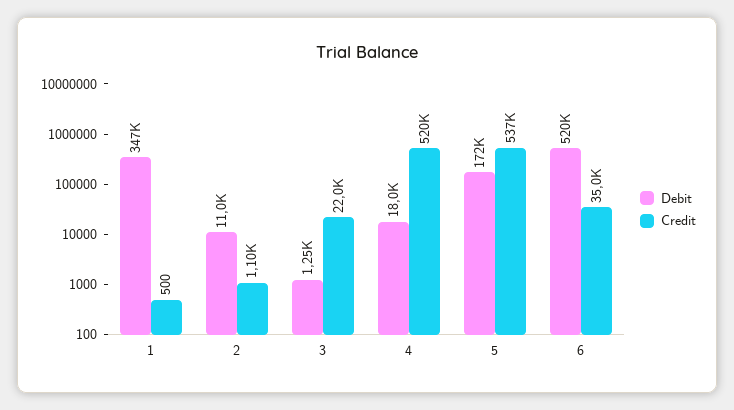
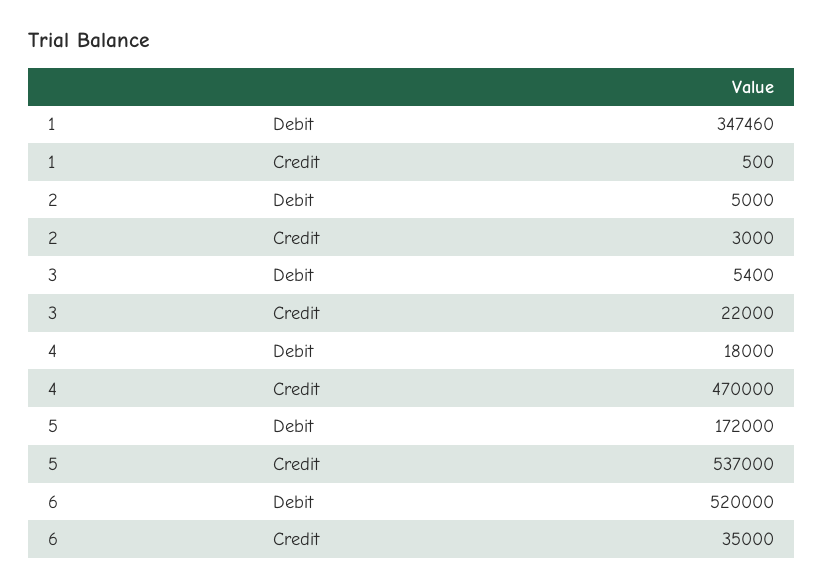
Debit, 2: 11000 -> 5000
Credit, 2: 1100 -> 3000
Debit, 3: 1250 -> 5400
Credit, 4: 520000 -> 470000

